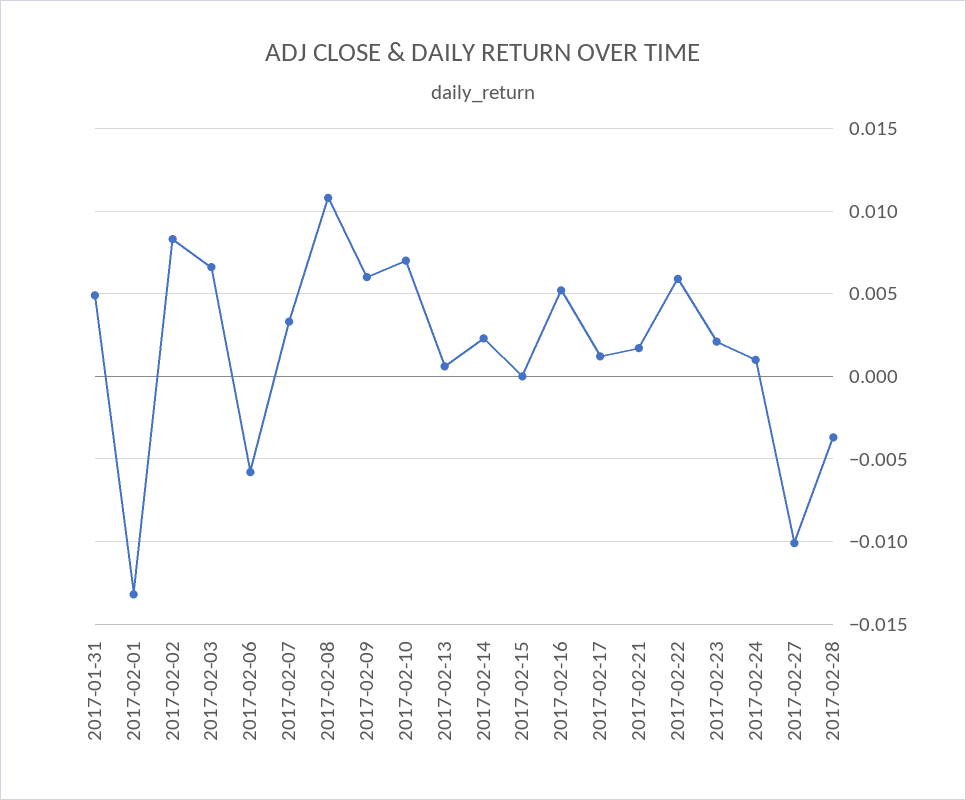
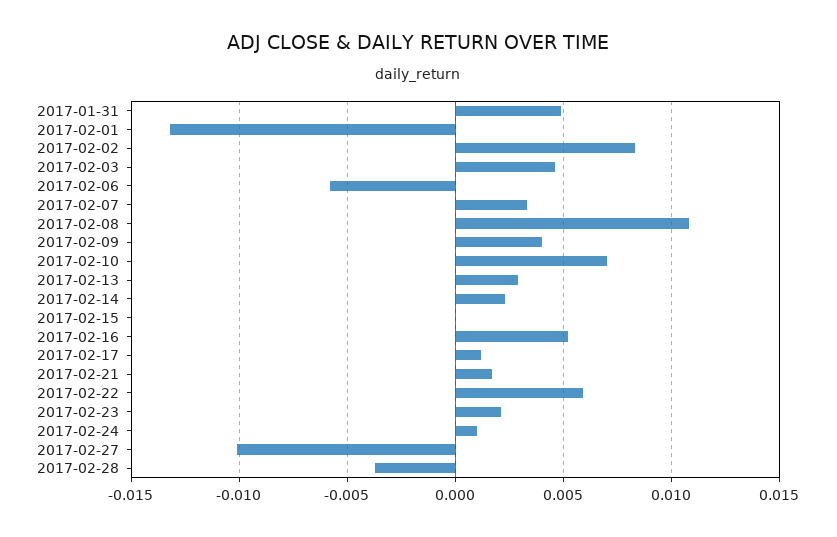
2017-02-03: 0.0065 -> 0.0045
2017-02-09: 0.006 -> 0.004
2017-02-13: 0.0005 -> 0.003

